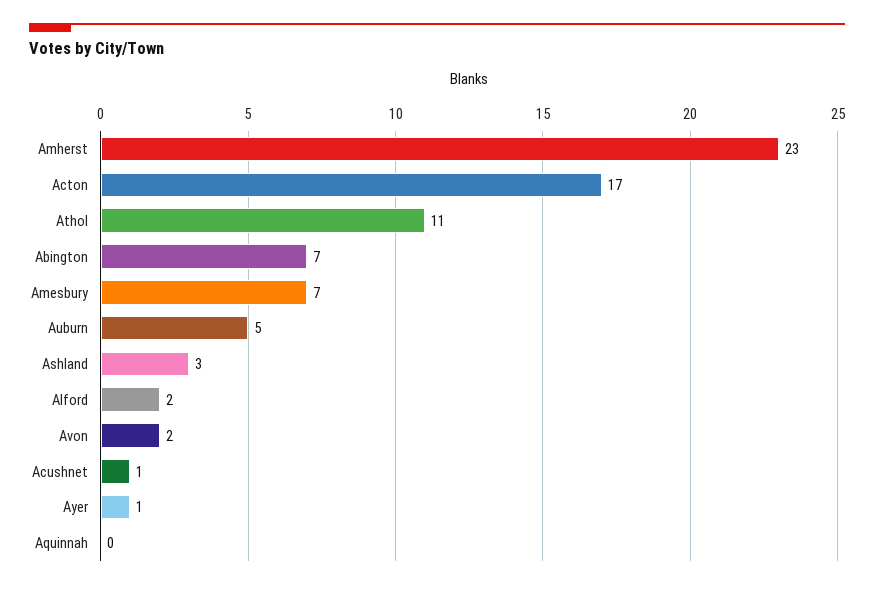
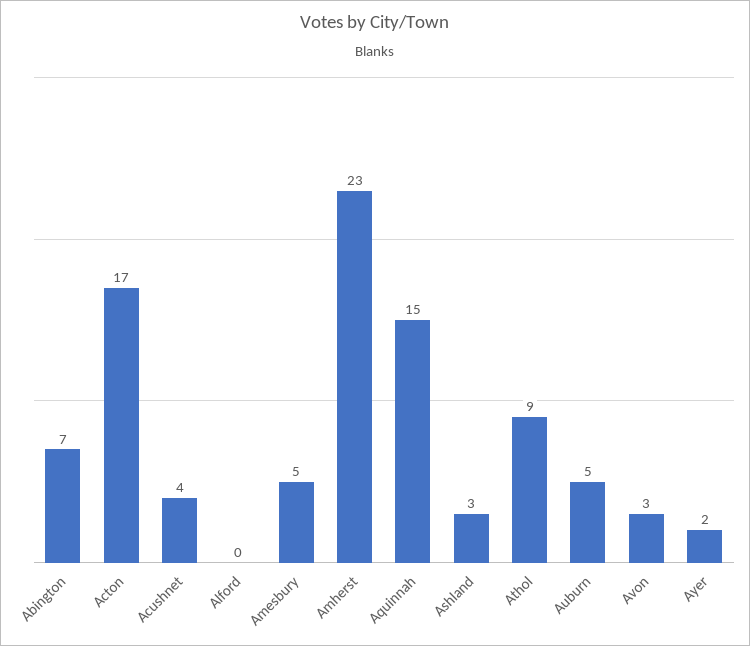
Athol: 11 -> 9
Amesbury: 7 -> 5
Alford: 2 -> 0
Avon: 2 -> 3
Acushnet: 1 -> 4
Ayer: 1 -> 2
Aquinnah: 0 -> 15

